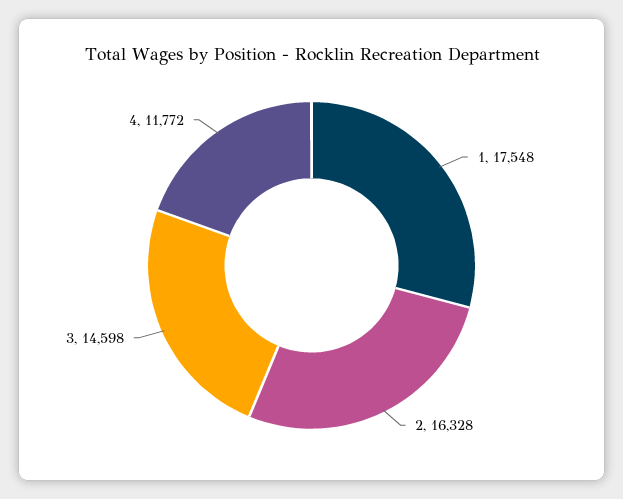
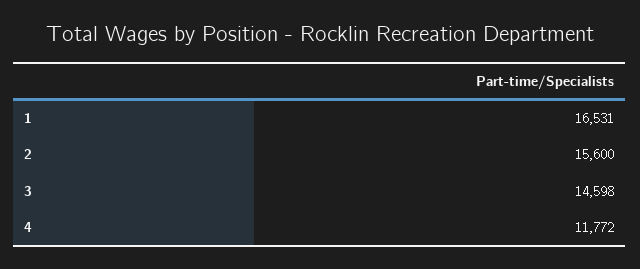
1: 17548 -> 16531
2: 16328 -> 15600

